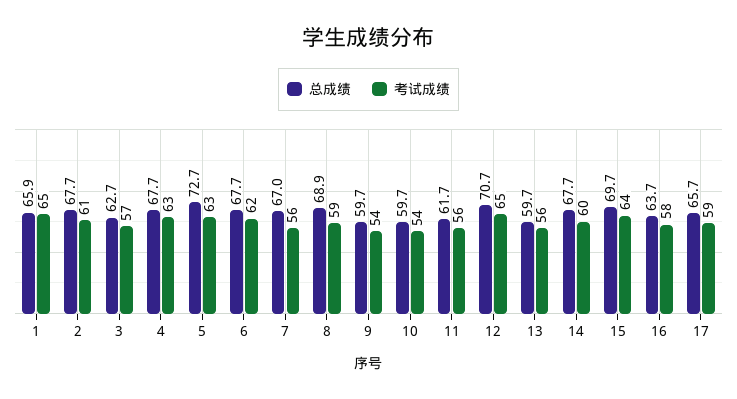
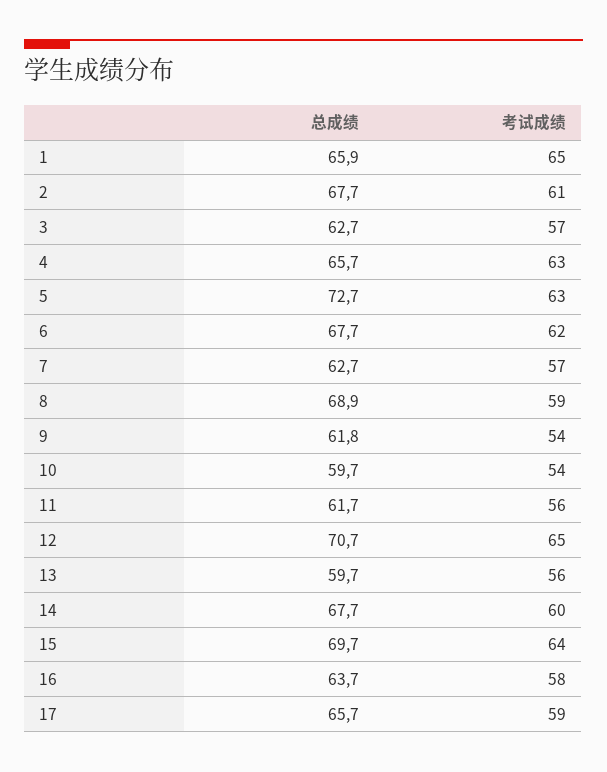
总成绩, 4: 67.7 -> 65.7
总成绩, 7: 67 -> 62.7
考试成绩, 7: 56 -> 57
总成绩, 9: 59.7 -> 61.8

